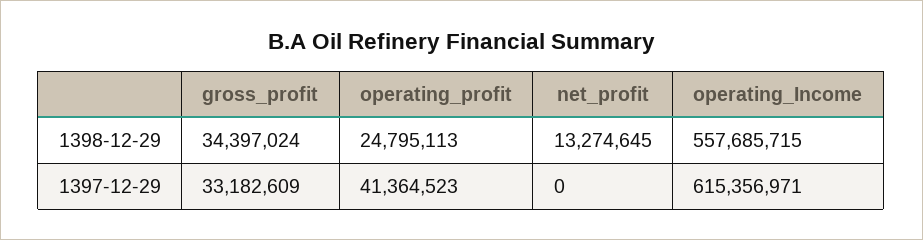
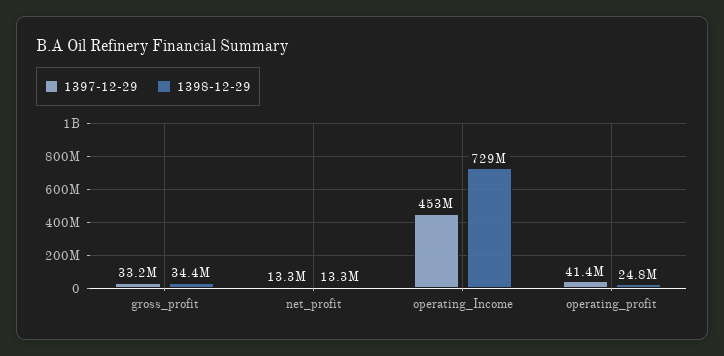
1398-12-29, operating_Income: 557685715 -> 729000000
1397-12-29, net_profit: 0 -> 13300000
1397-12-29, operating_Income: 615356971 -> 453000000

